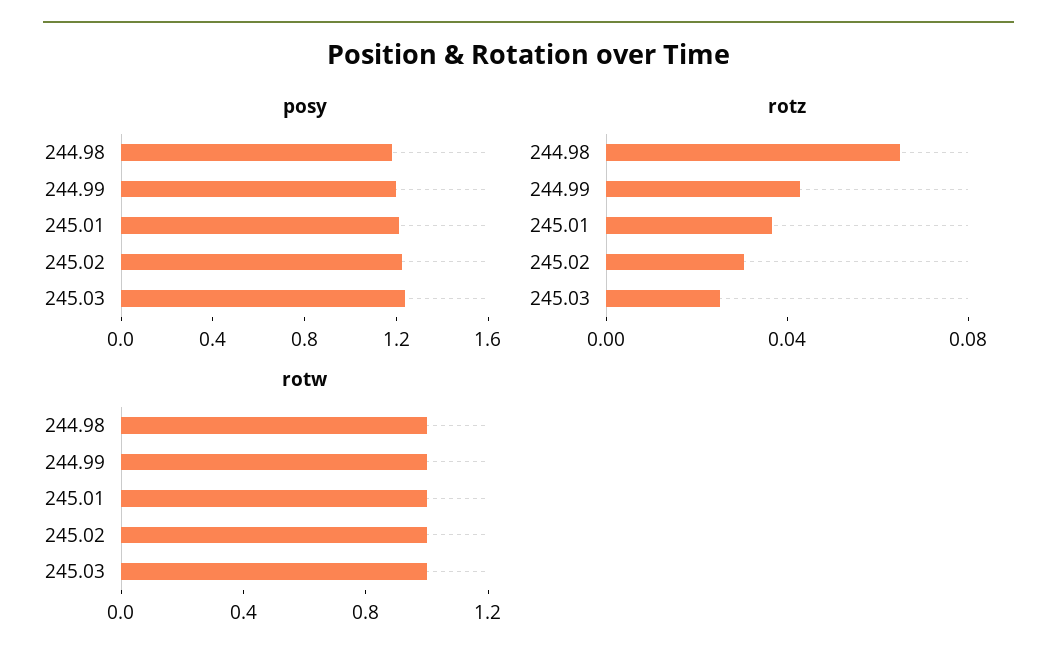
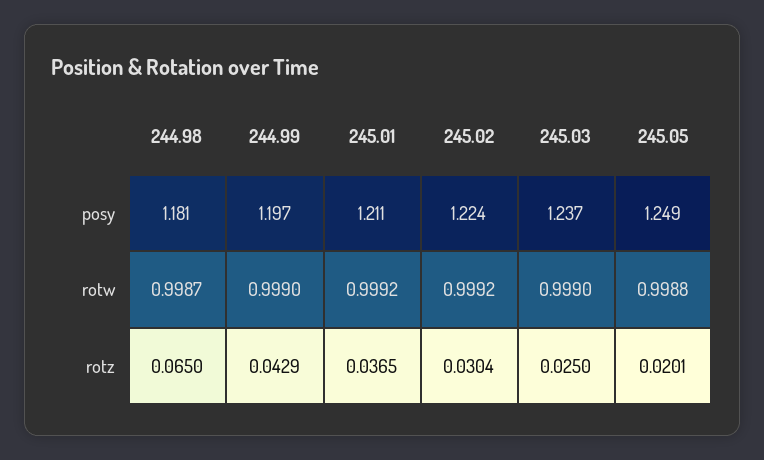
posy, 245.05: none -> 1.249
rotw, 245.05: none -> 0.9988
rotz, 245.05: none -> 0.0201

